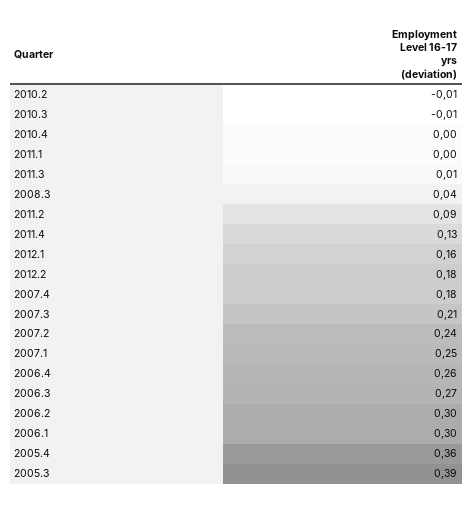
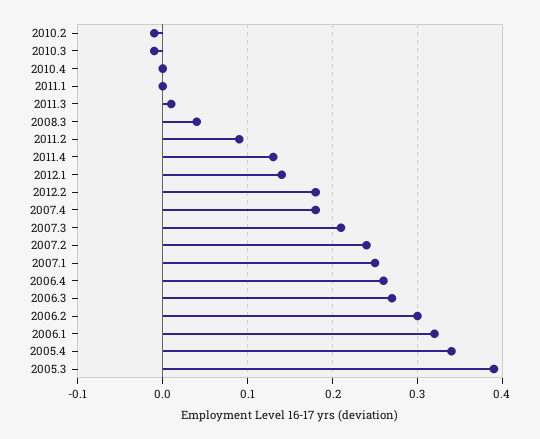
2012.1: 0.16 -> 0.14
2006.1: 0.3 -> 0.32
2005.4: 0.36 -> 0.34

